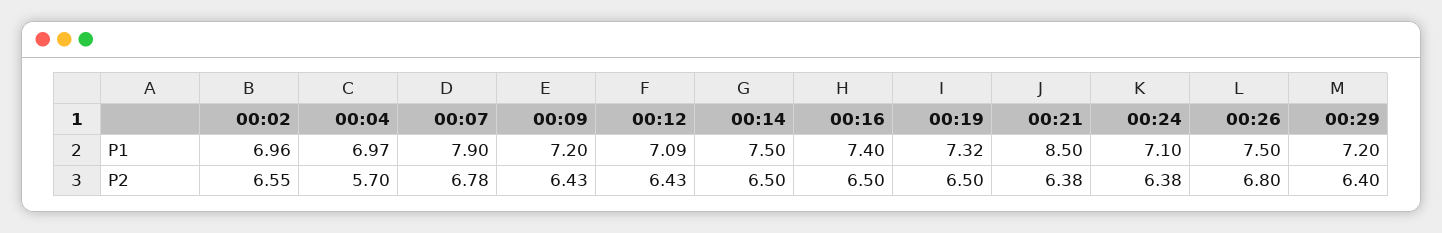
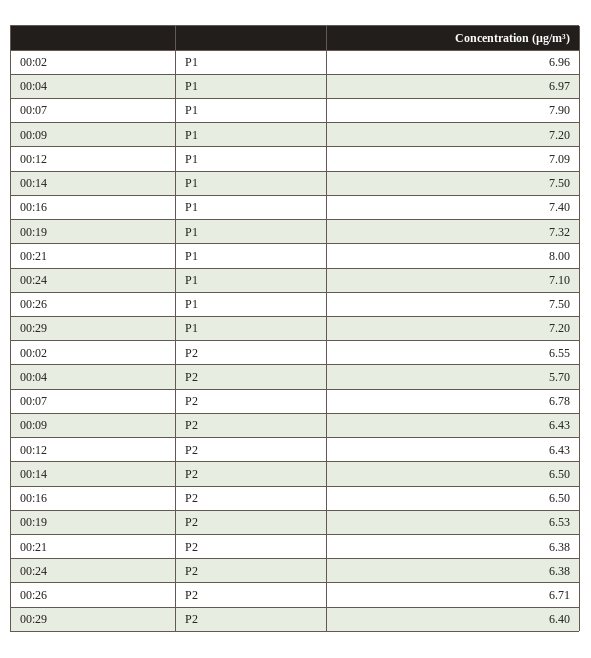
00:21, P1: 8.5 -> 8
00:19, P2: 6.5 -> 6.53
00:26, P2: 6.8 -> 6.71

